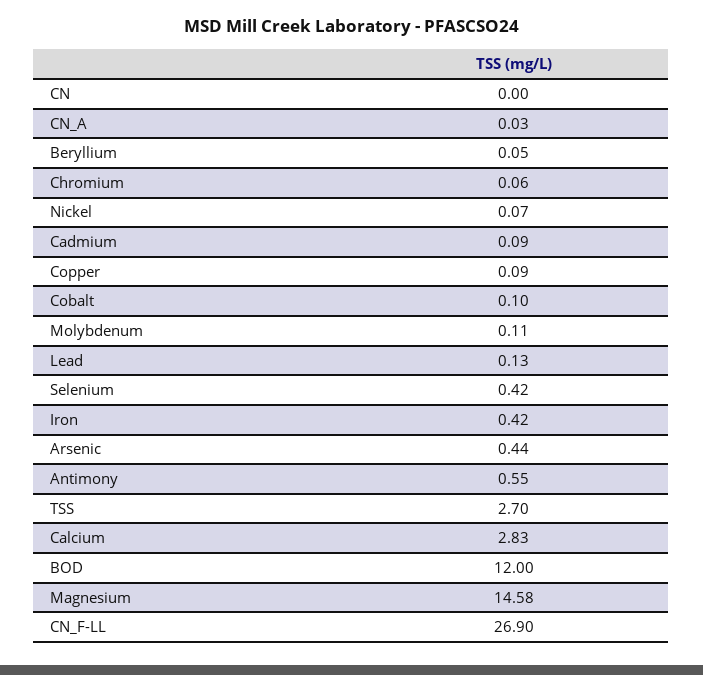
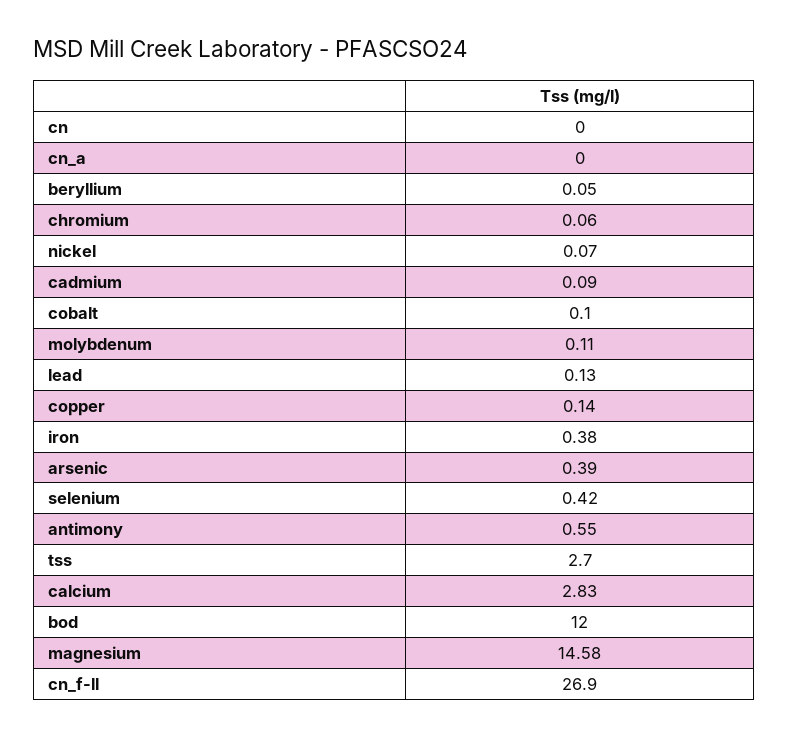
CN_A: 0.03 -> 0
Copper: 0.09 -> 0.14
Iron: 0.42 -> 0.38
Arsenic: 0.44 -> 0.39

